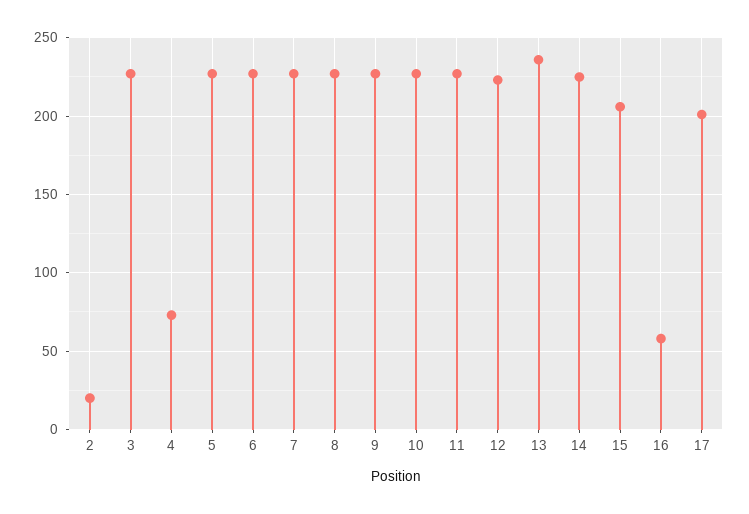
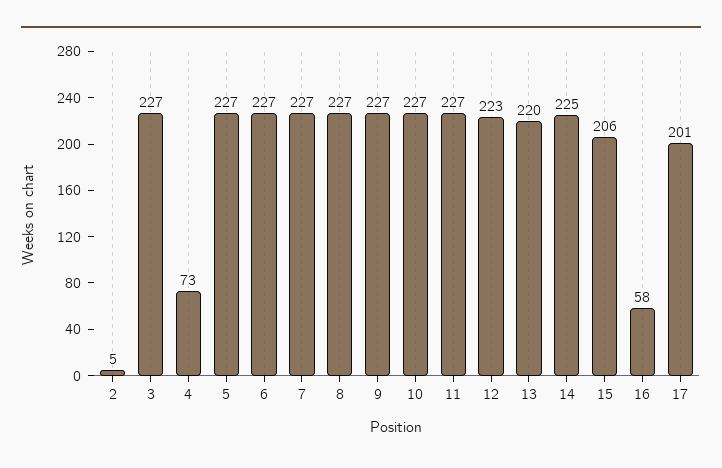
2: 20 -> 5
13: 235 -> 220

